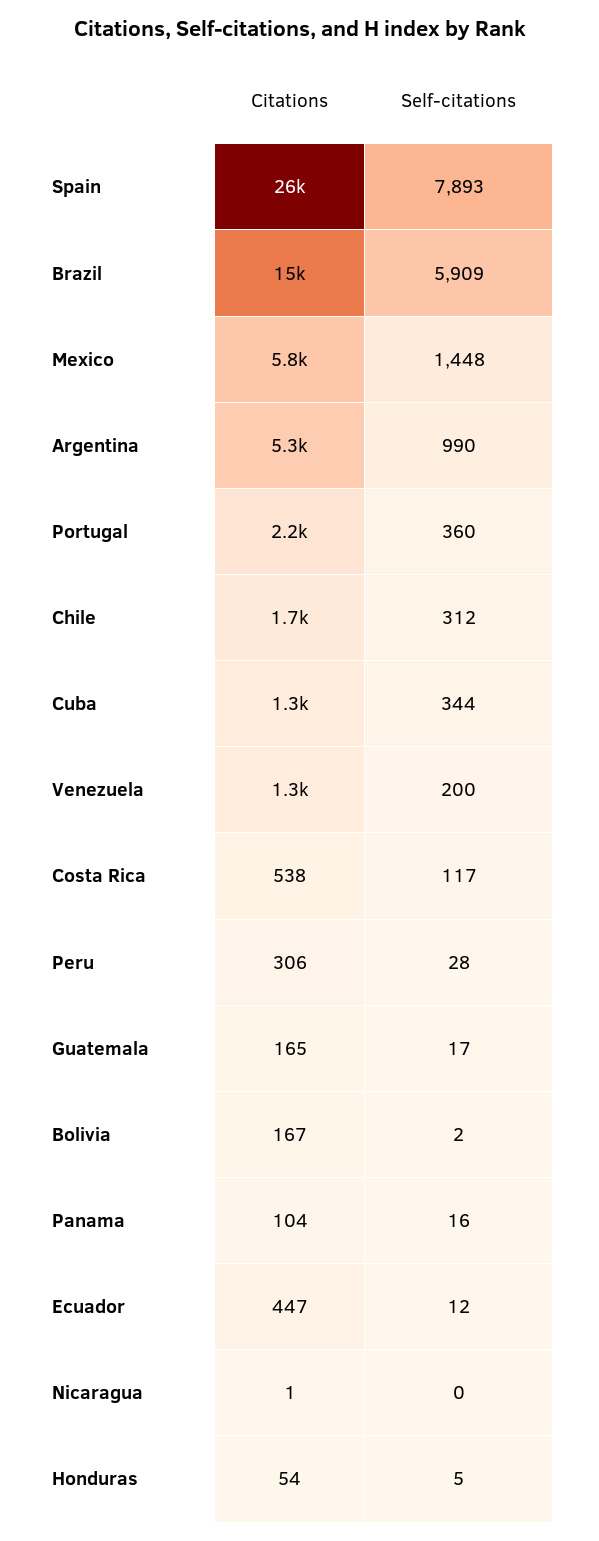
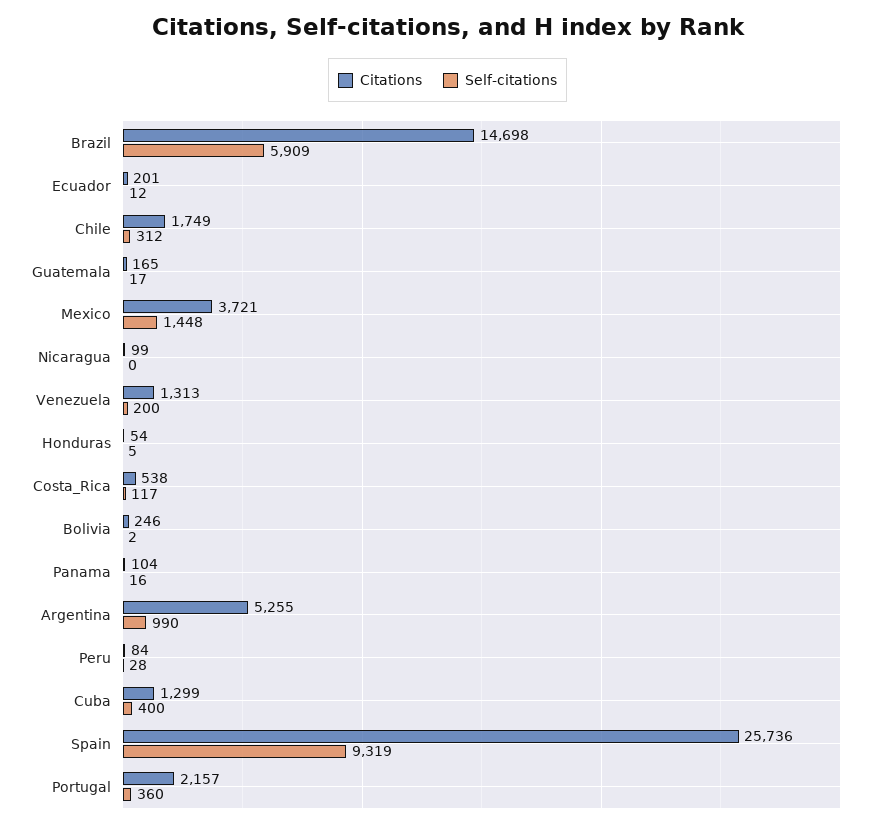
Self-citations, Spain: 7893 -> 9319
Citations, Mexico: 5800 -> 3721
Self-citations, Cuba: 344 -> 400
Citations, Peru: 306 -> 84
Citations, Bolivia: 167 -> 246
Citations, Ecuador: 447 -> 201
Citations, Nicaragua: 1 -> 99

